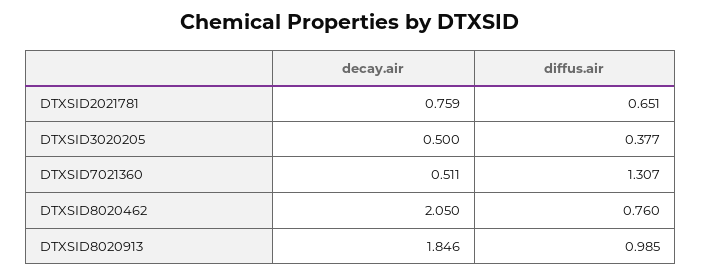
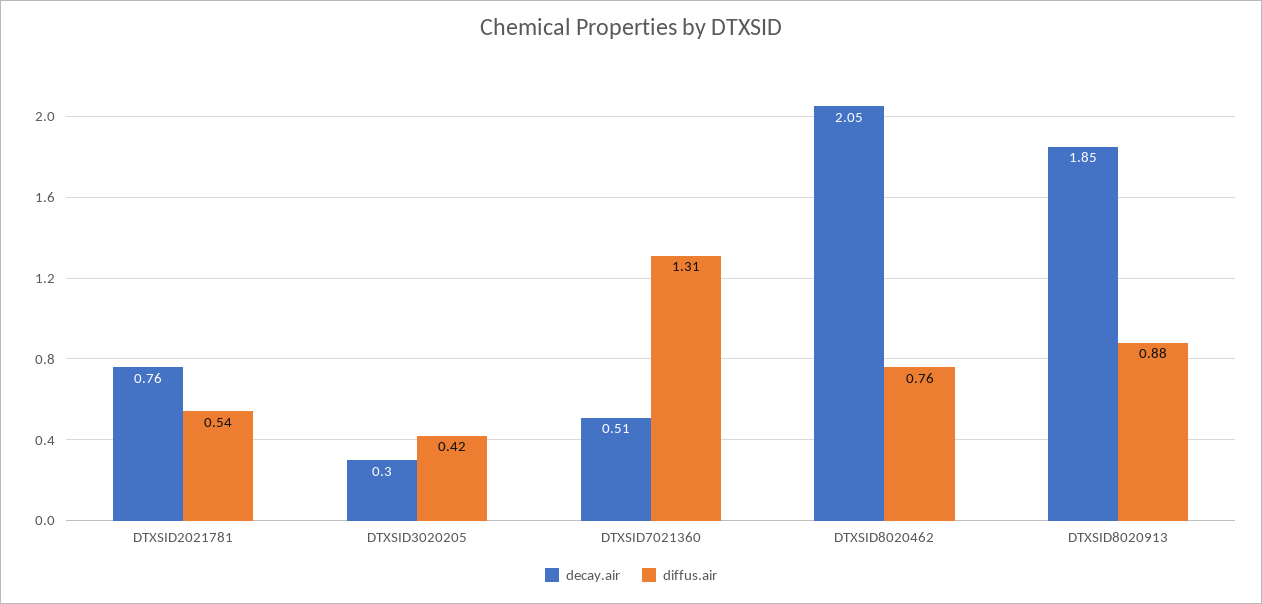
diffus.air, DTXSID2021781: 0.651 -> 0.54
decay.air, DTXSID3020205: 0.5 -> 0.3
diffus.air, DTXSID3020205: 0.377 -> 0.42
diffus.air, DTXSID8020913: 0.985 -> 0.88

